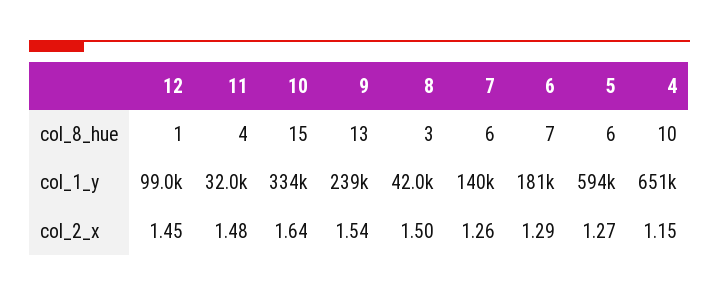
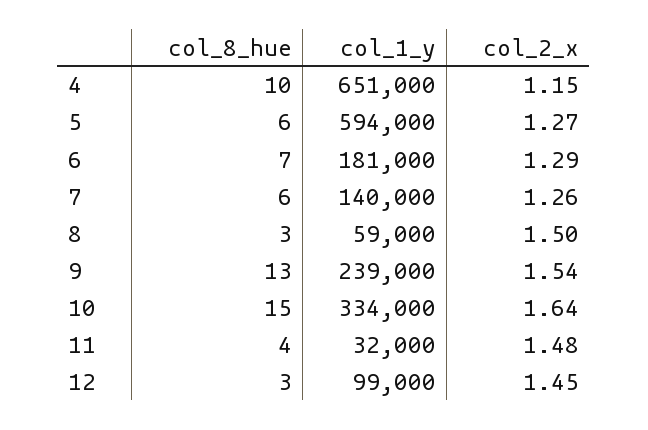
12, col_8_hue: 1 -> 3
8, col_1_y: 42000 -> 59000

